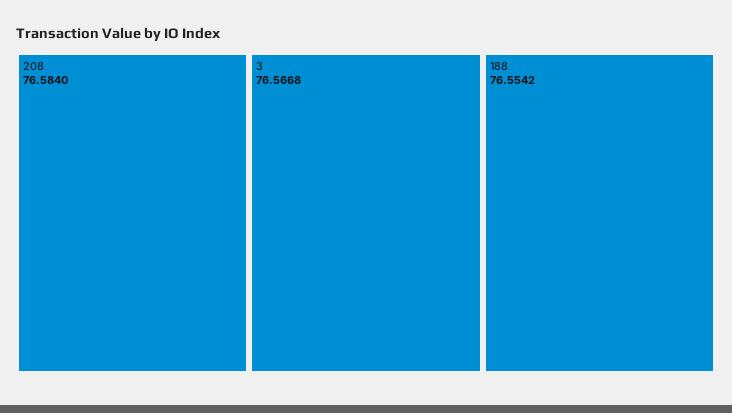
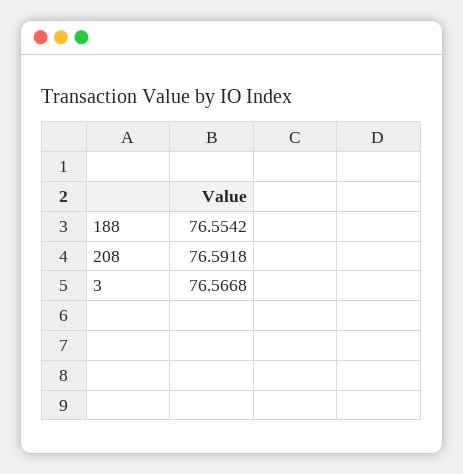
208: 76.584 -> 76.5918

